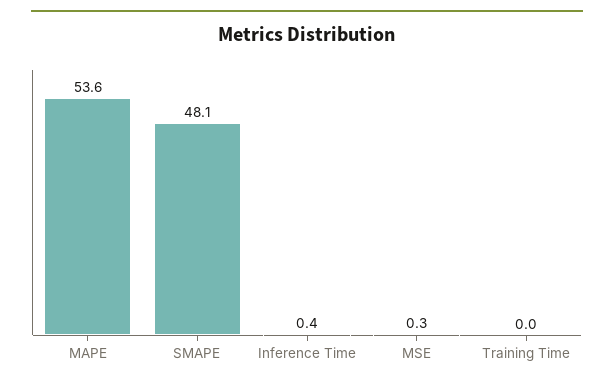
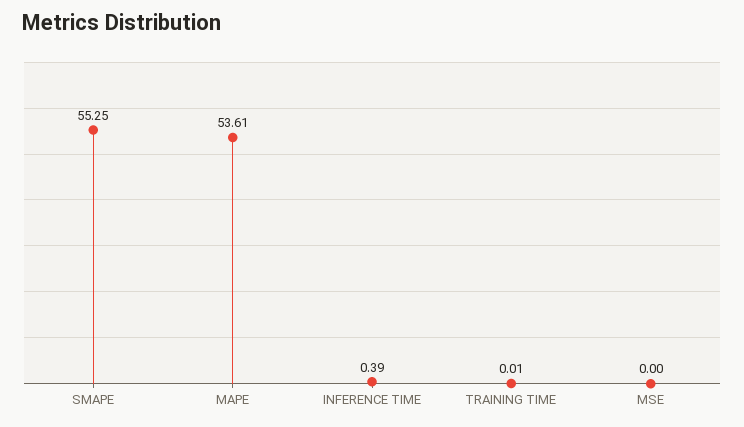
SMAPE: 48.1 -> 55.25
MSE: 0.3 -> 0

